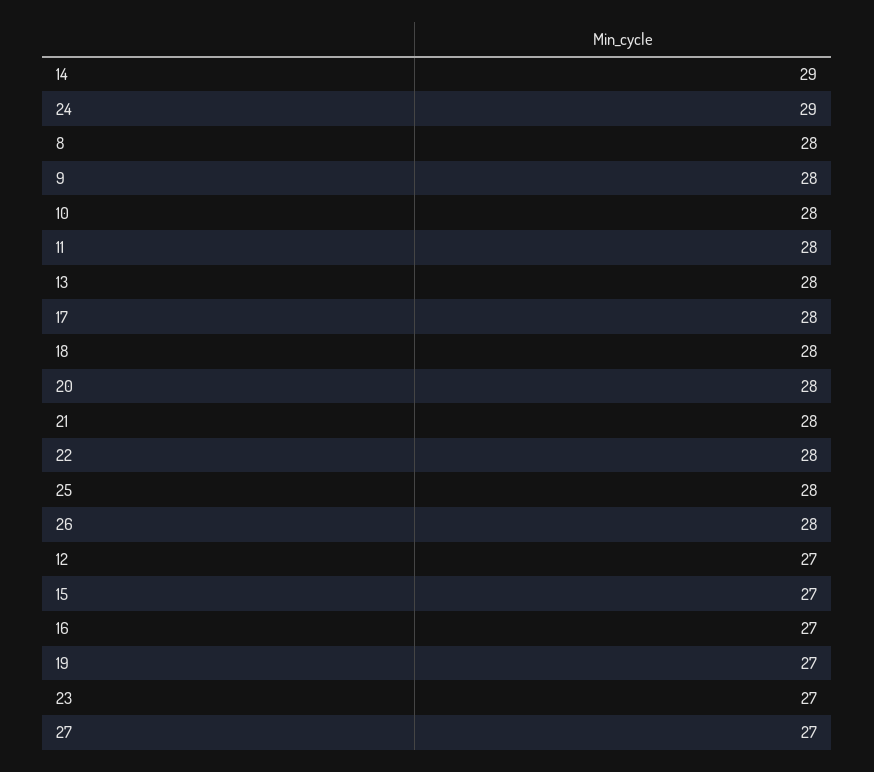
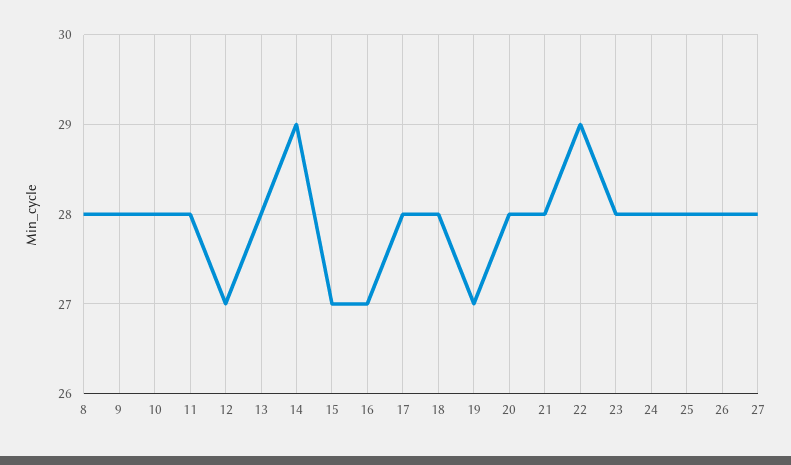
24: 29 -> 28
22: 28 -> 29
23: 27 -> 28
27: 27 -> 28

